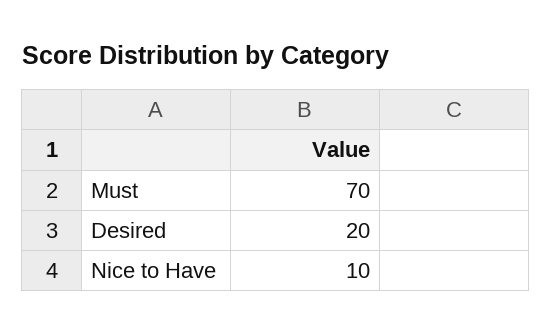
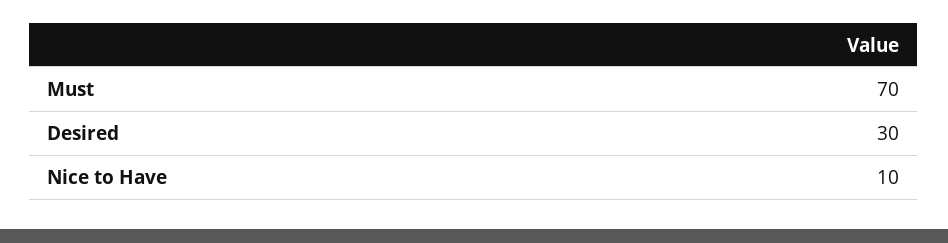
Desired: 20 -> 30

